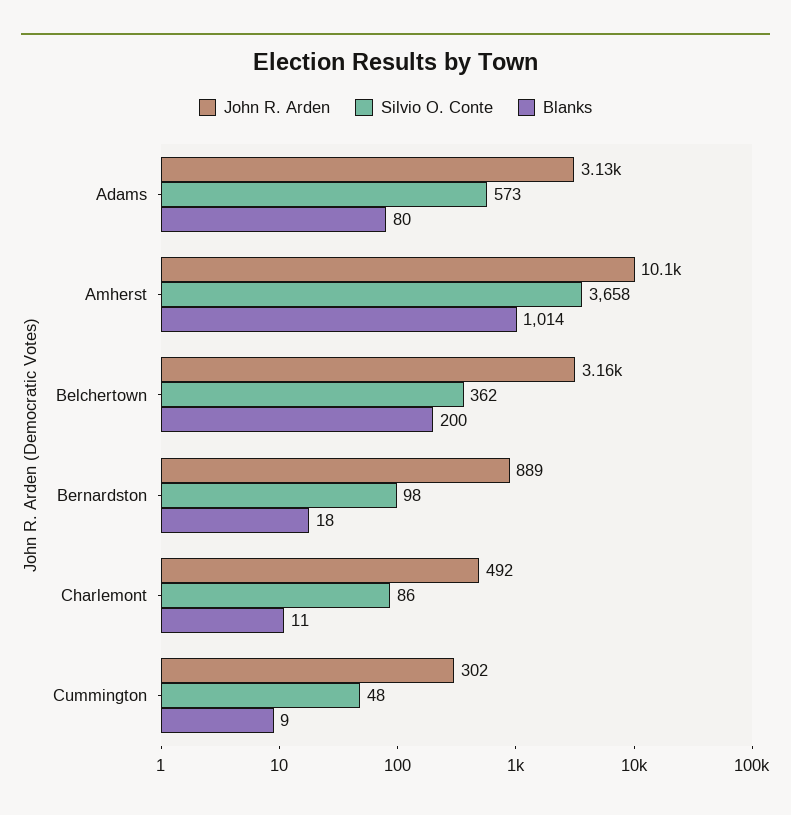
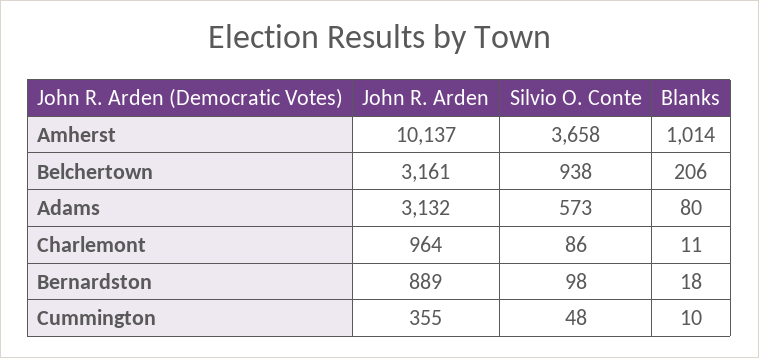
Silvio O. Conte, Belchertown: 362 -> 938
Blanks, Belchertown: 200 -> 206
John R. Arden, Charlemont: 492 -> 964
John R. Arden, Cummington: 302 -> 355
Blanks, Cummington: 9 -> 10

